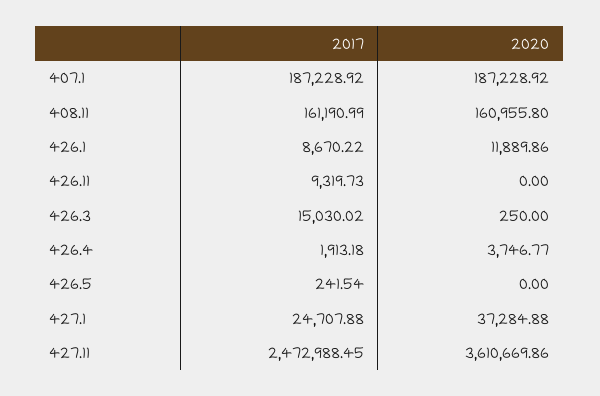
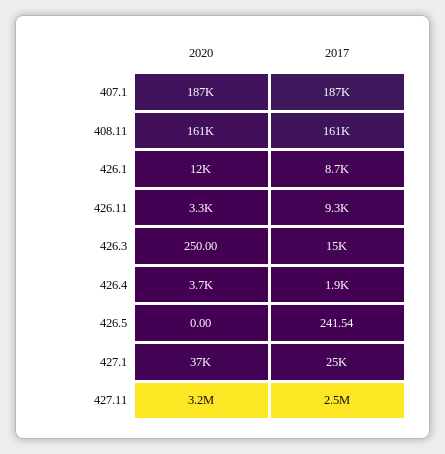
2020, 426.11: 0 -> 3300
2020, 427.11: 3610669.86 -> 3200000

